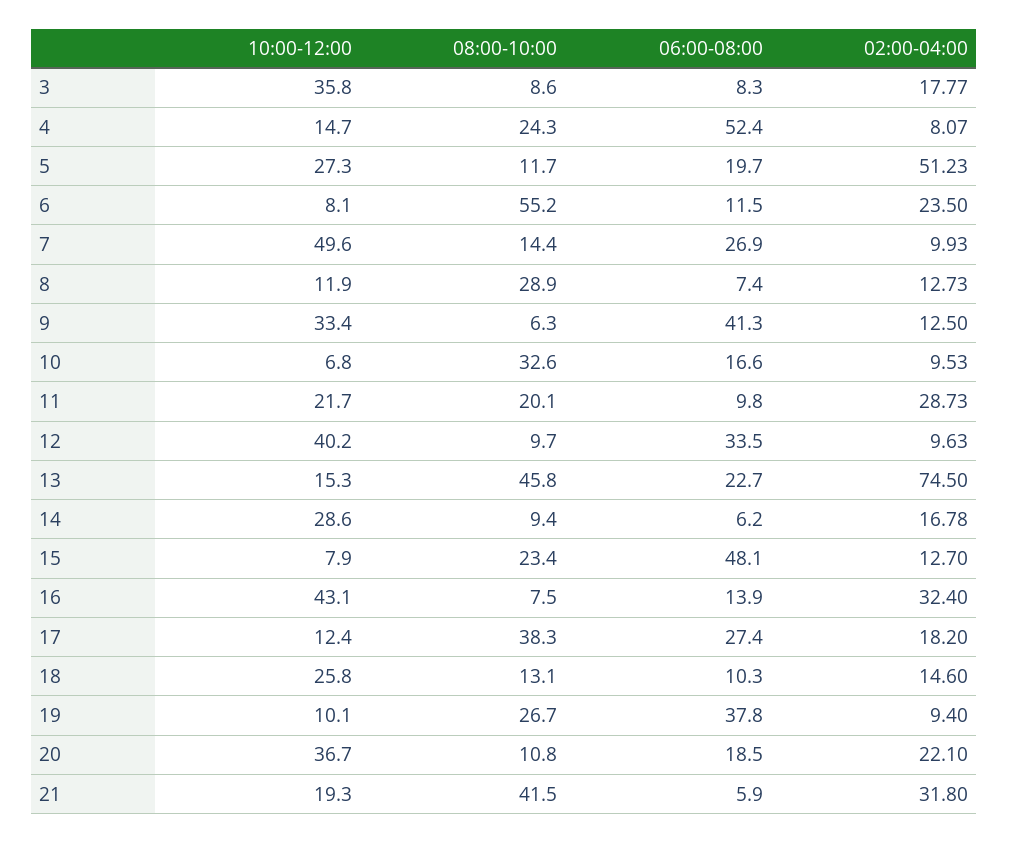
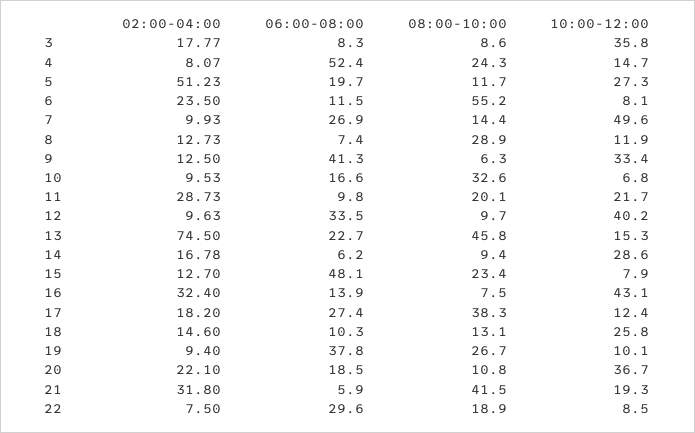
02:00-04:00, 22: none -> 7.5
06:00-08:00, 22: none -> 29.6
08:00-10:00, 22: none -> 18.9
10:00-12:00, 22: none -> 8.5

